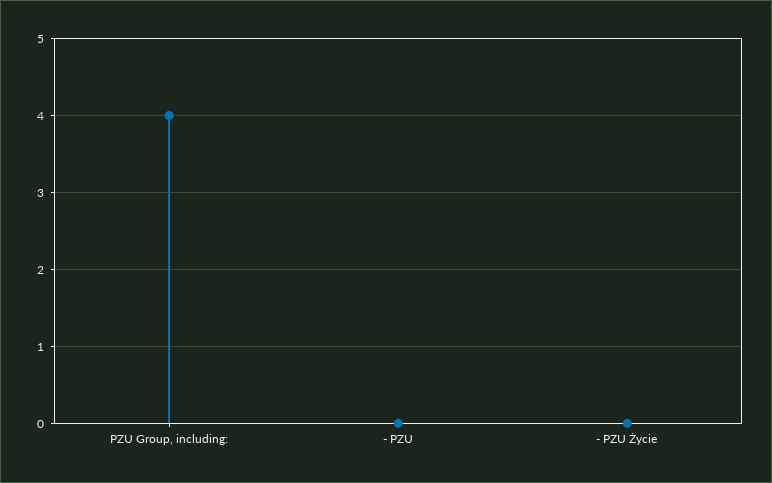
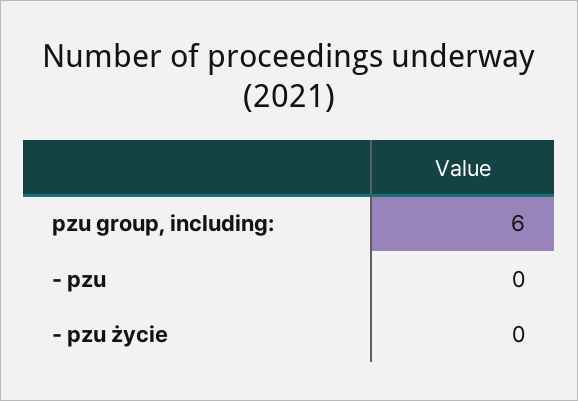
PZU Group, including:: 4 -> 6

